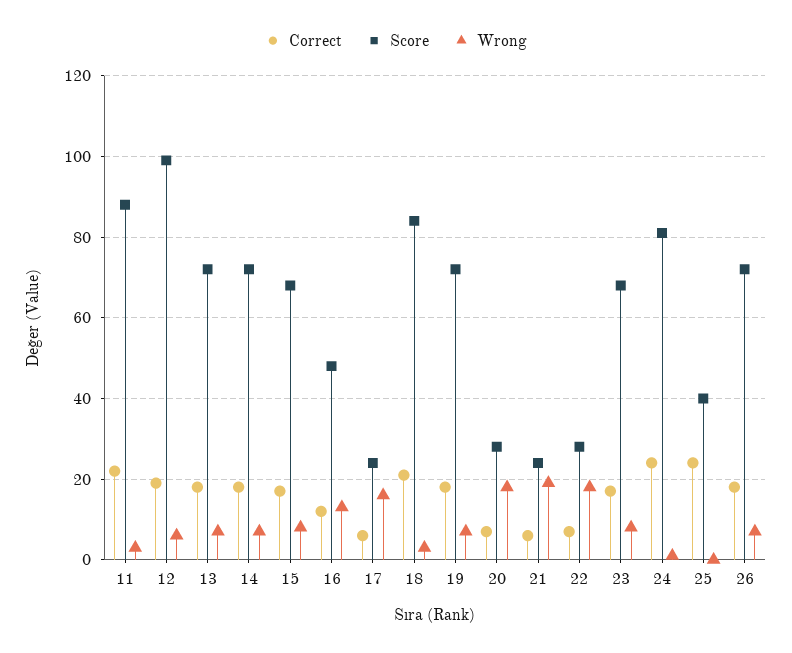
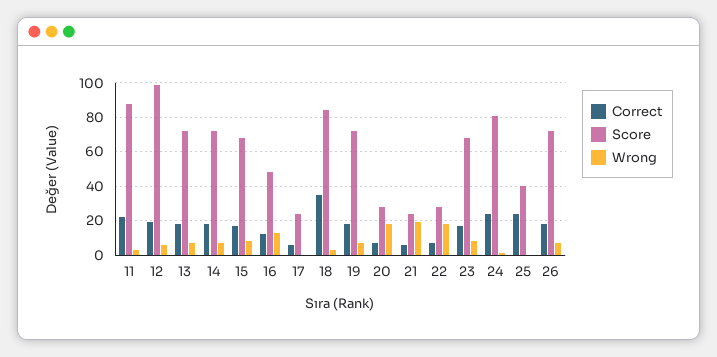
Wrong, 17: 15 -> 0
Correct, 18: 20 -> 35

